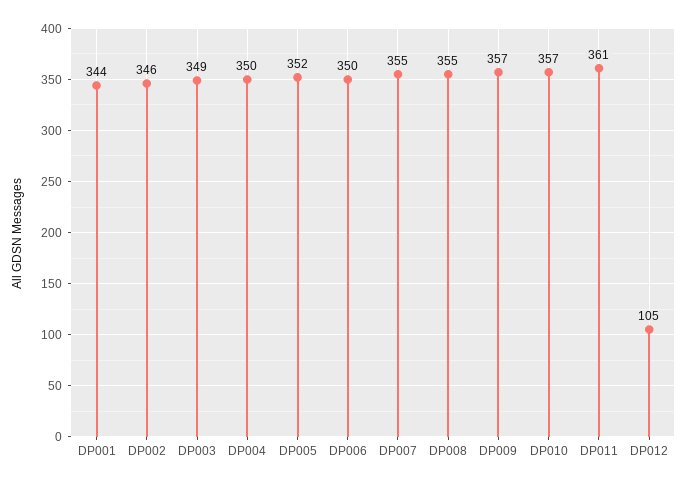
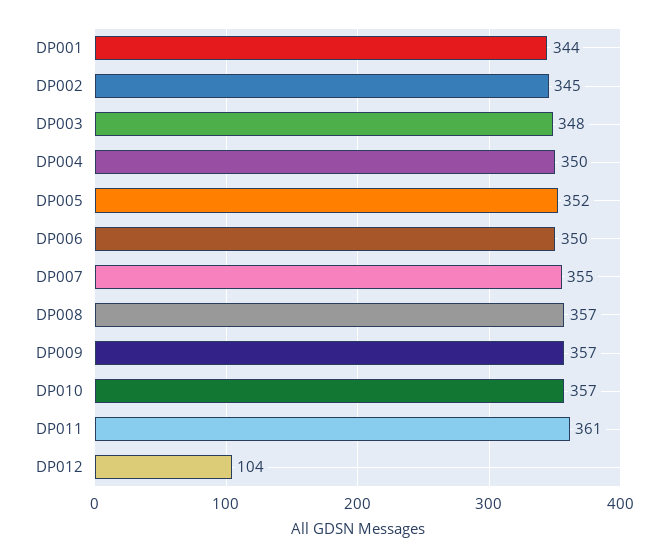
DP002: 346 -> 345
DP003: 349 -> 348
DP008: 355 -> 357
DP012: 105 -> 104

